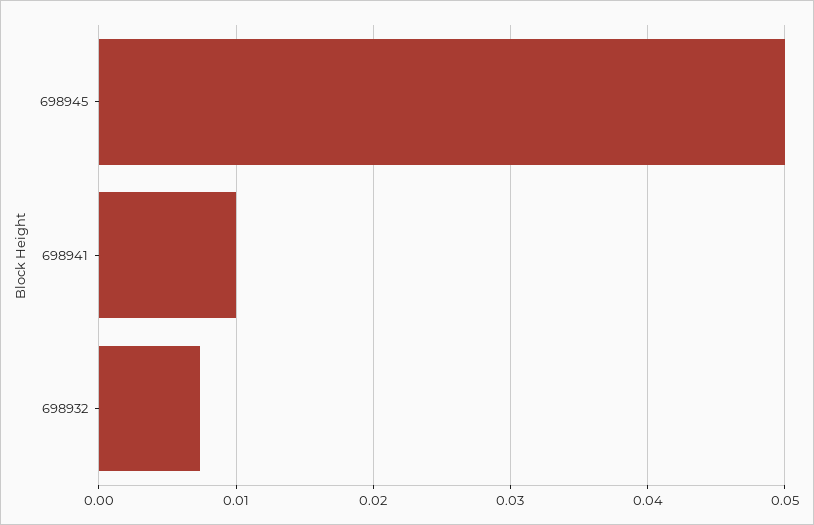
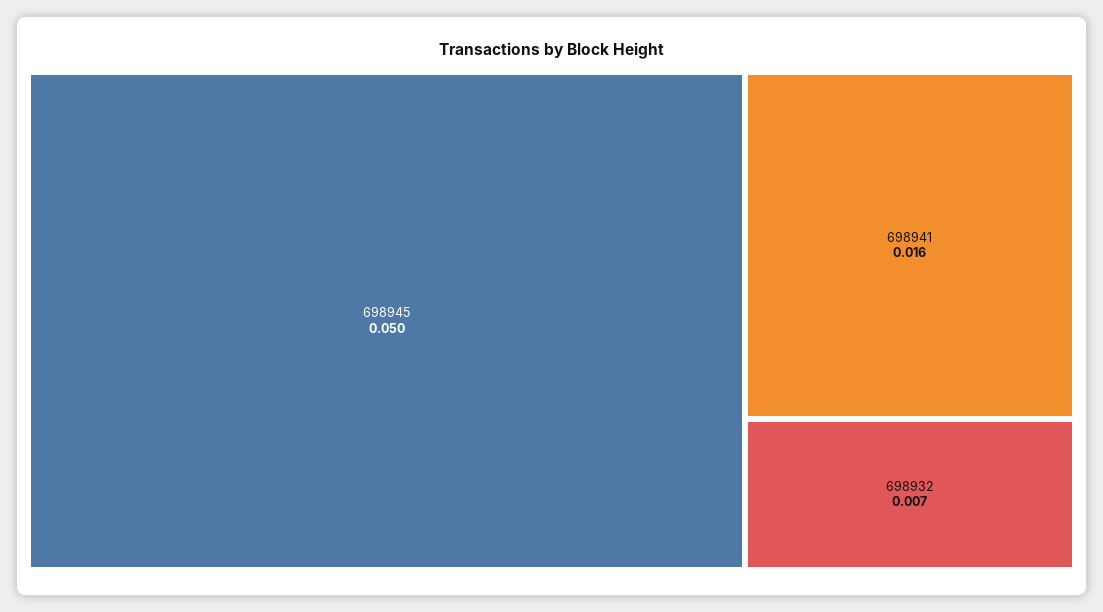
698941: 0.01 -> 0.016

